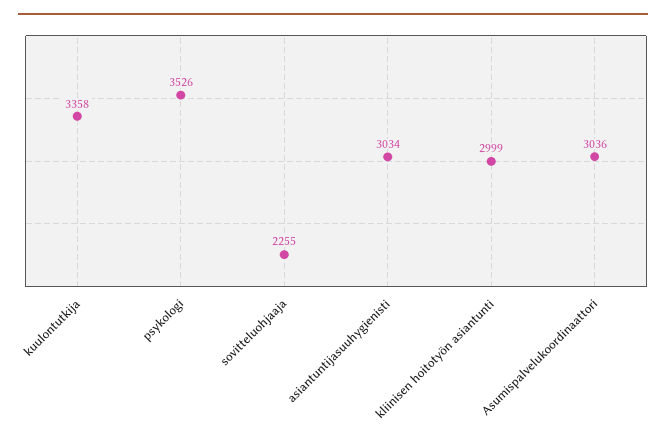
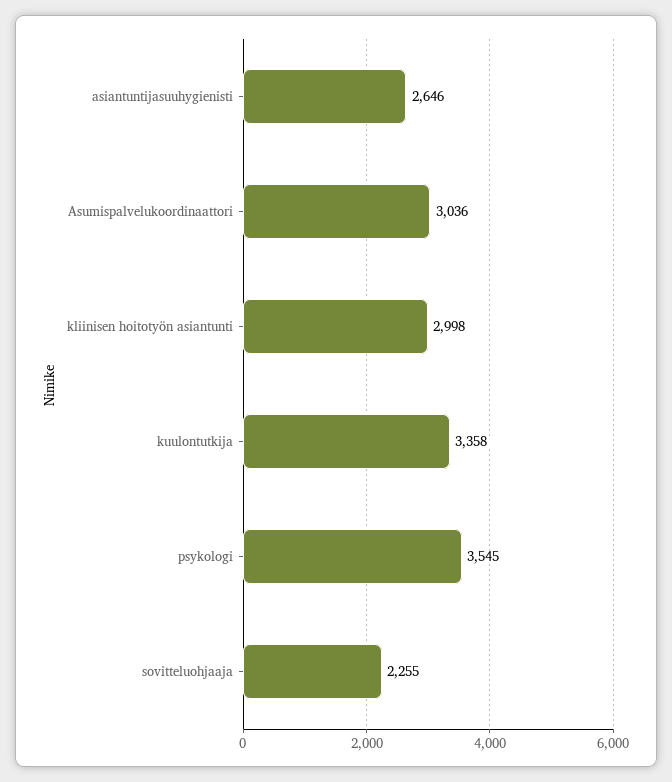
psykologi: 3526 -> 3545
asiantuntijasuuhygienisti: 3034 -> 2646
kliinisen hoitotyön asiantunti: 2999 -> 2998

